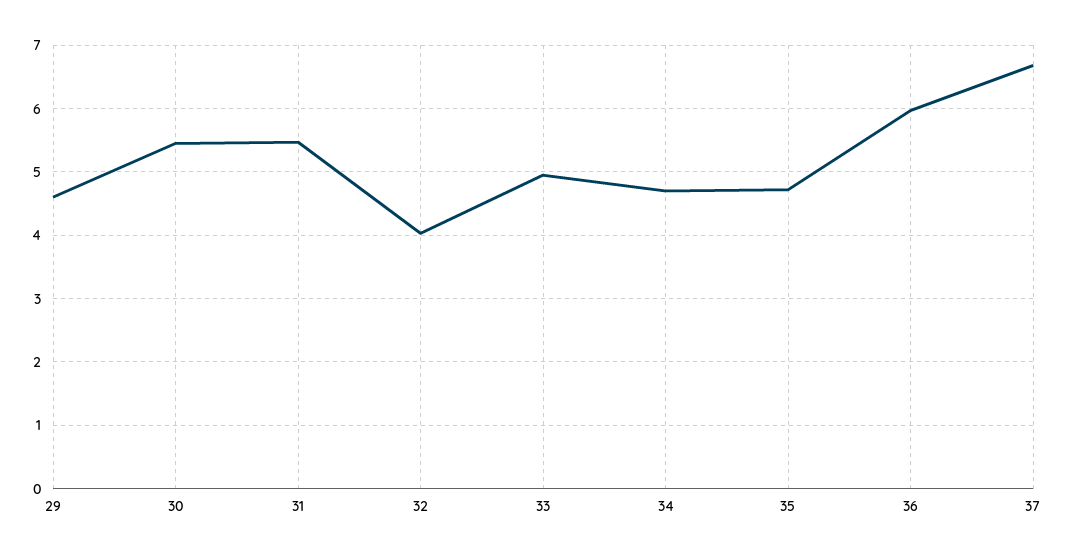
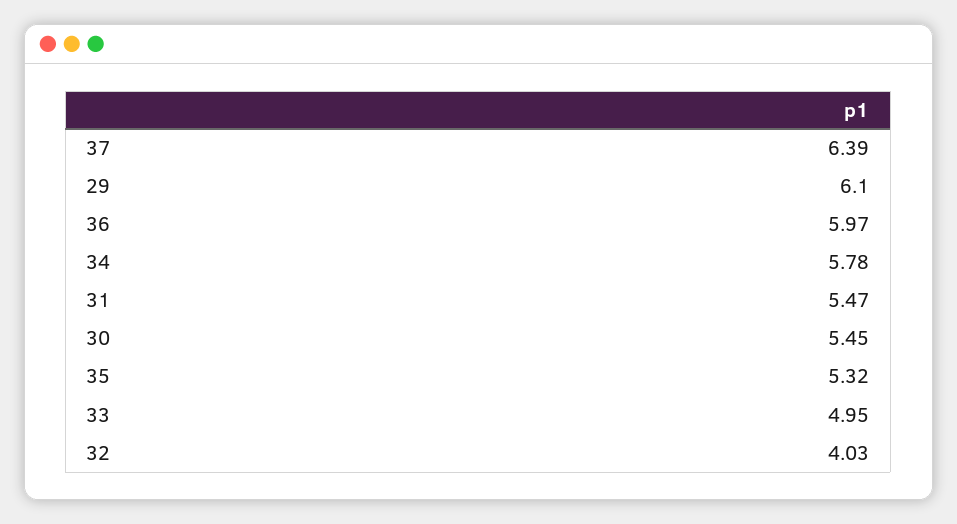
29: 4.6 -> 6.1
34: 4.7 -> 5.78
35: 4.7 -> 5.32
37: 6.7 -> 6.39

